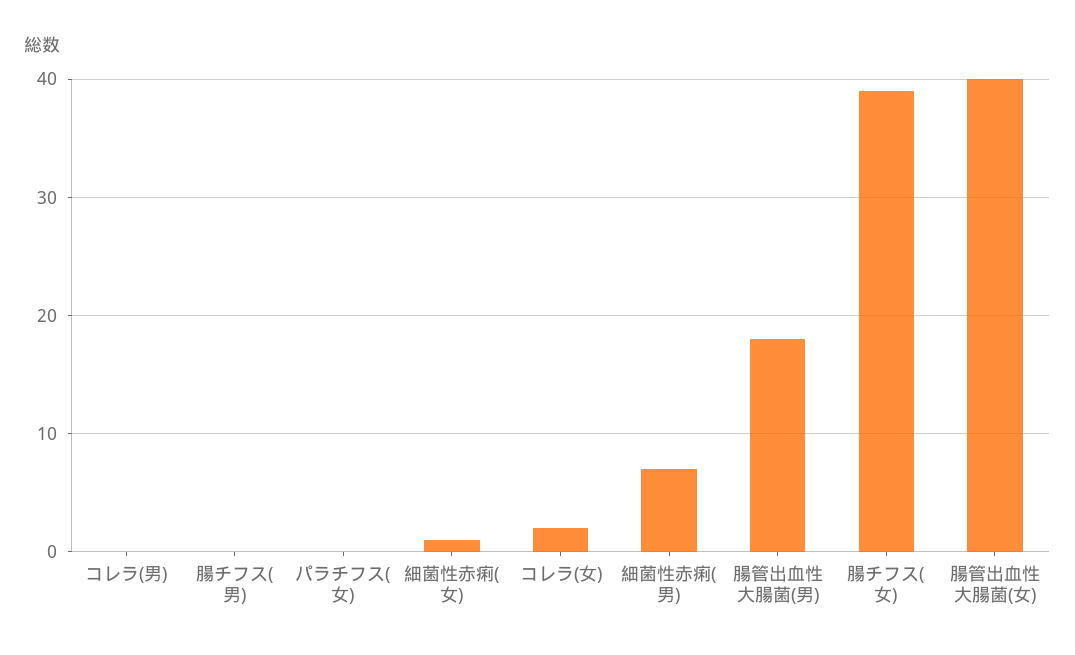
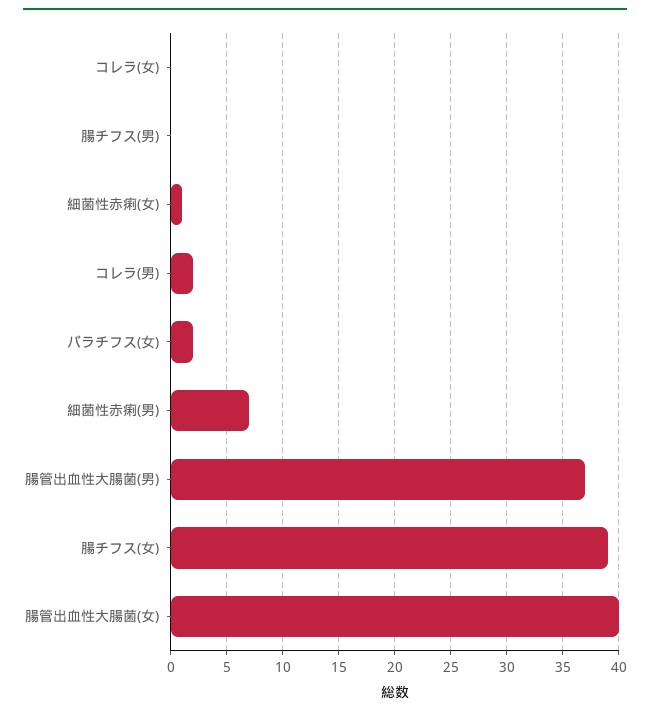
コレラ(男): 0 -> 2
パラチフス(女): 0 -> 2
コレラ(女): 2 -> 0
腸管出血性大腸菌(男): 18 -> 37

